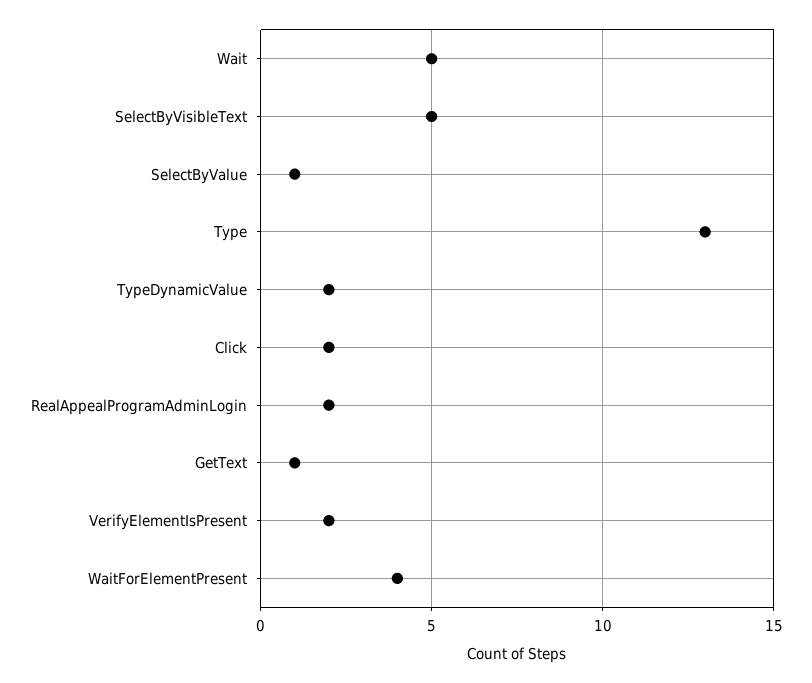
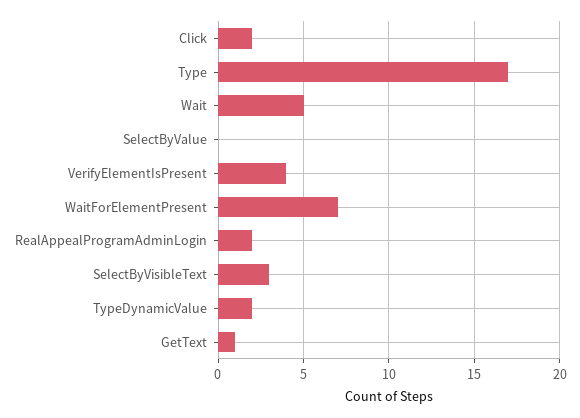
SelectByVisibleText: 5 -> 3
SelectByValue: 1 -> 0
Type: 13 -> 17
VerifyElementIsPresent: 2 -> 4
WaitForElementPresent: 4 -> 7

